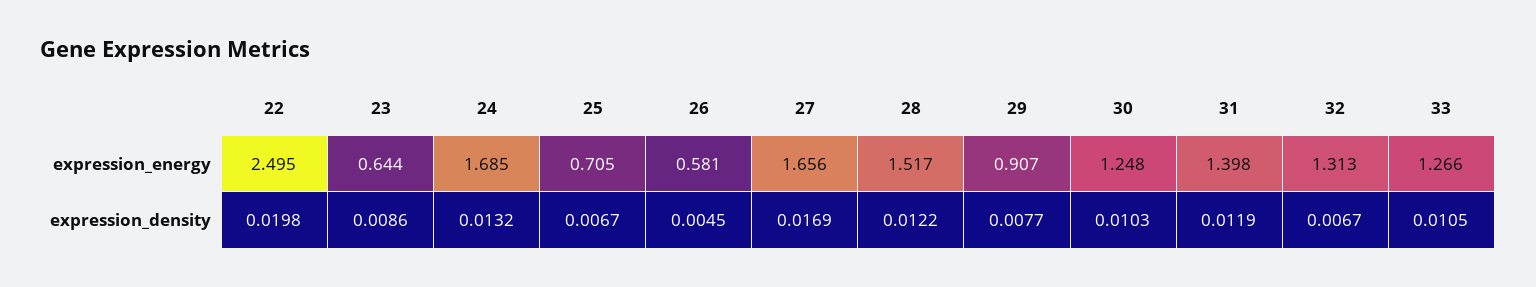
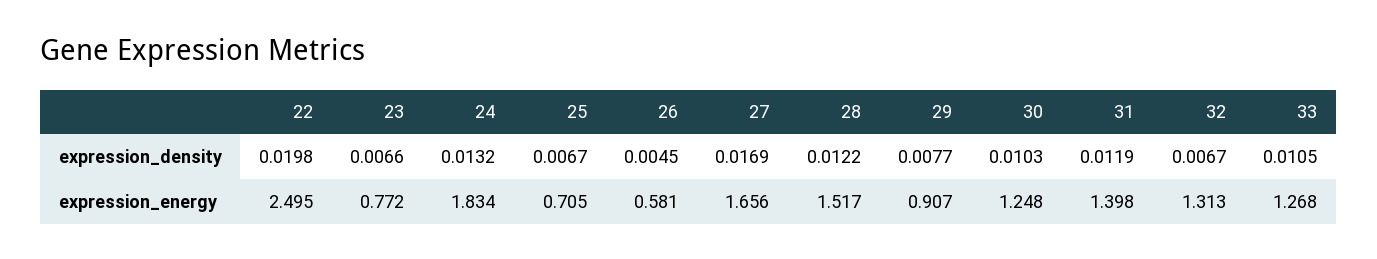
23, expression_energy: 0.644 -> 0.772
24, expression_energy: 1.685 -> 1.834
33, expression_energy: 1.266 -> 1.268
23, expression_density: 0.0086 -> 0.0066

